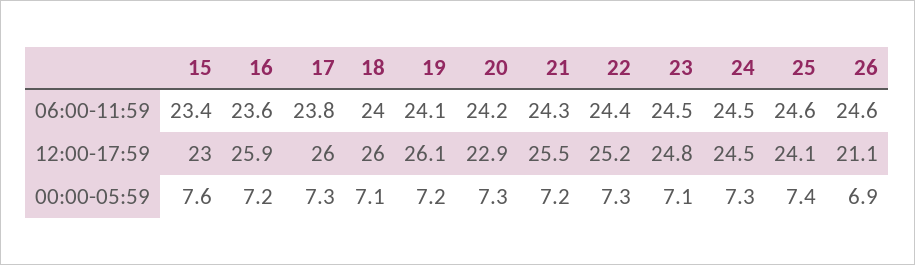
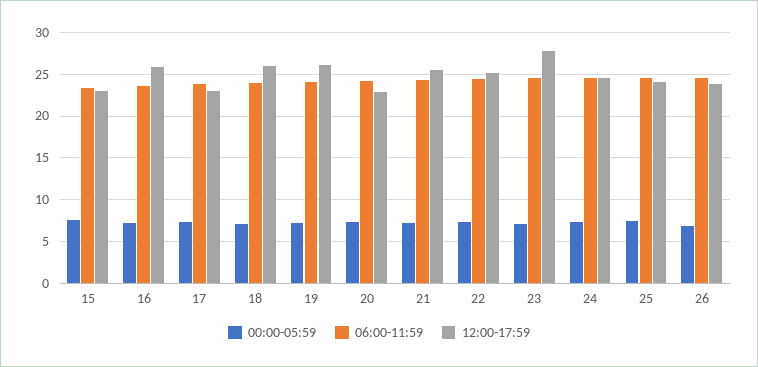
12:00-17:59, 17: 26 -> 23
12:00-17:59, 23: 24.8 -> 28
12:00-17:59, 26: 21.1 -> 24

